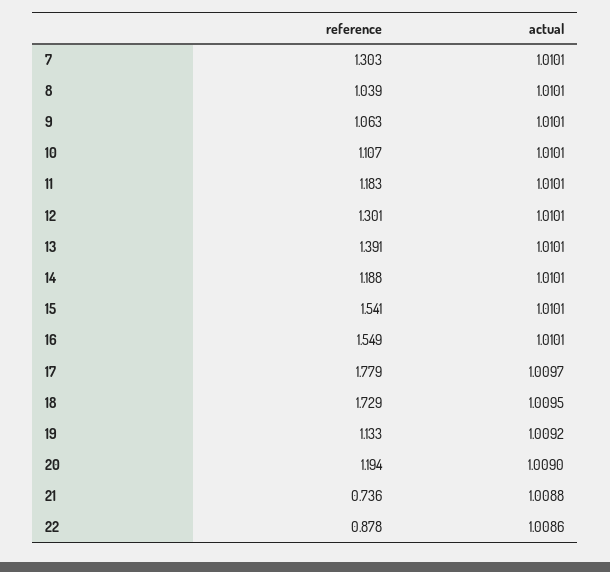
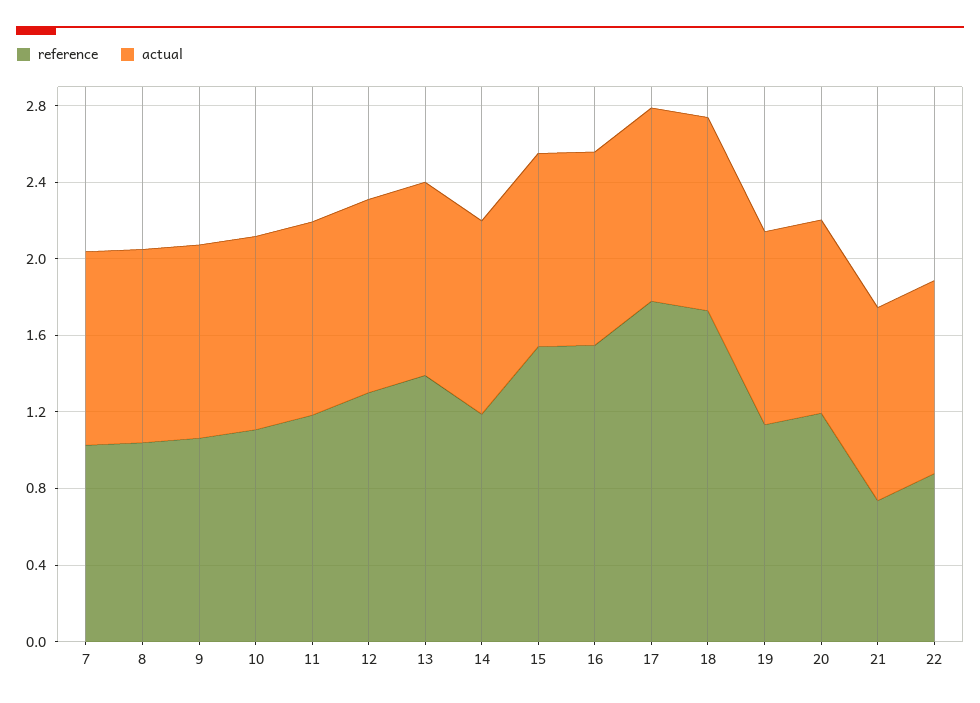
reference, 7: 1.303 -> 1

